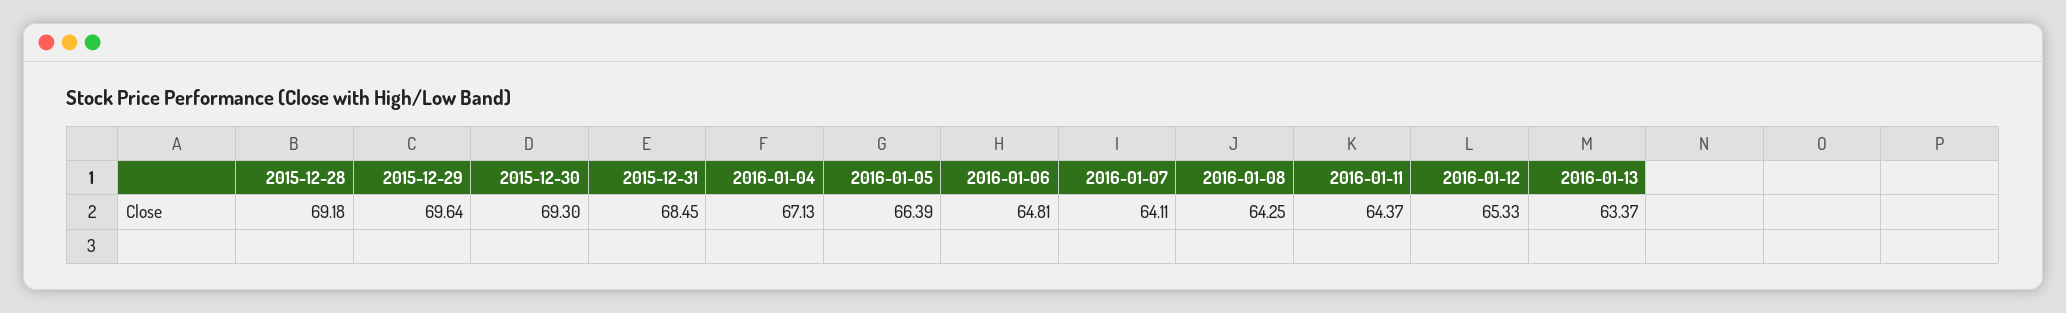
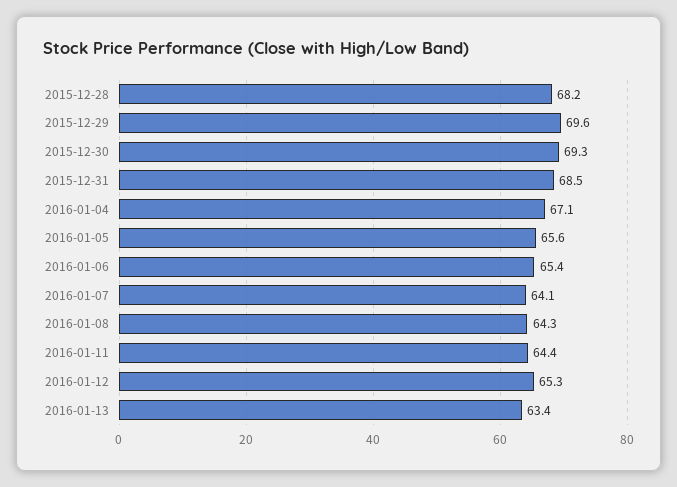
2015-12-28: 69.18 -> 68.2
2016-01-05: 66.39 -> 65.6
2016-01-06: 64.81 -> 65.4

